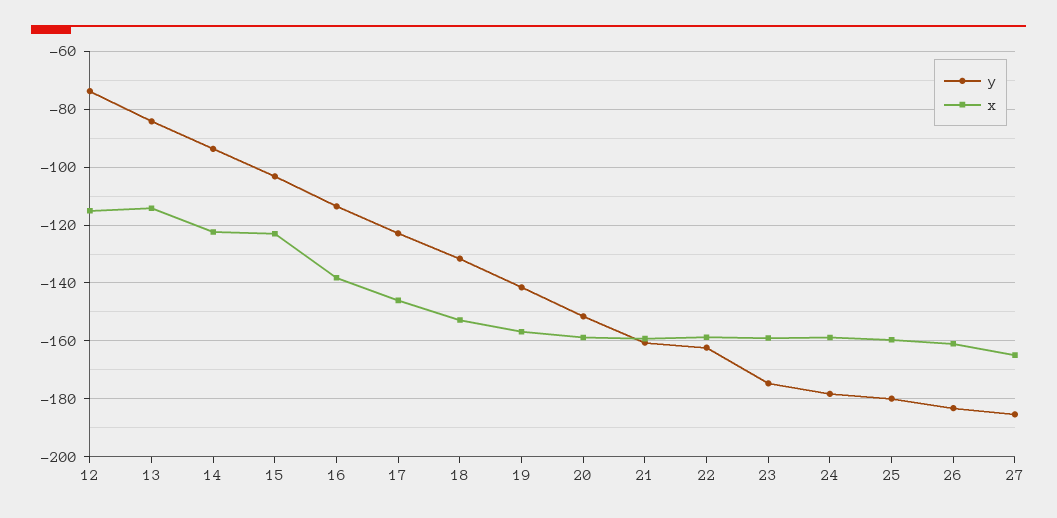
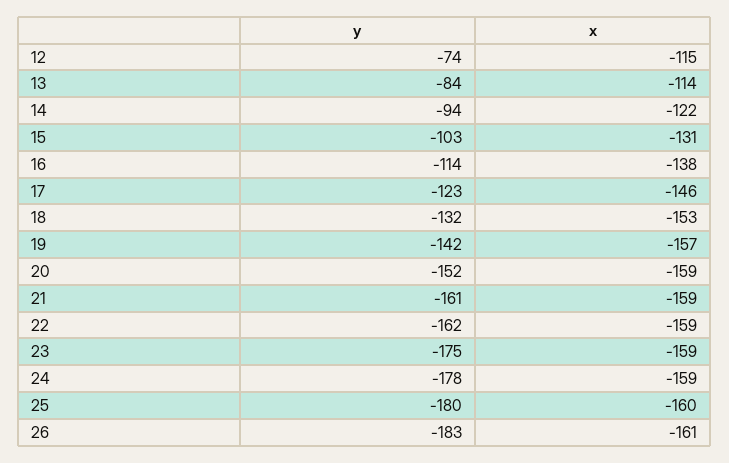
x, 15: -122.5 -> -131
y, 27: -185 -> none
x, 27: -165 -> none

